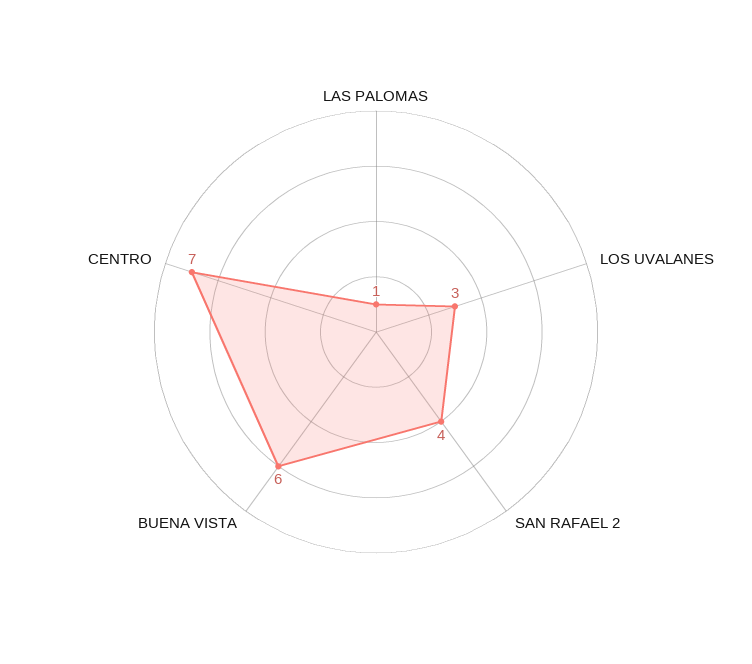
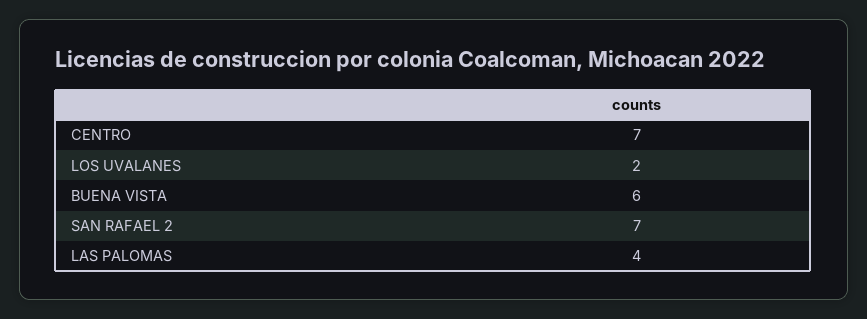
LAS PALOMAS: 1 -> 4
LOS UVALANES: 3 -> 2
SAN RAFAEL 2: 4 -> 7

